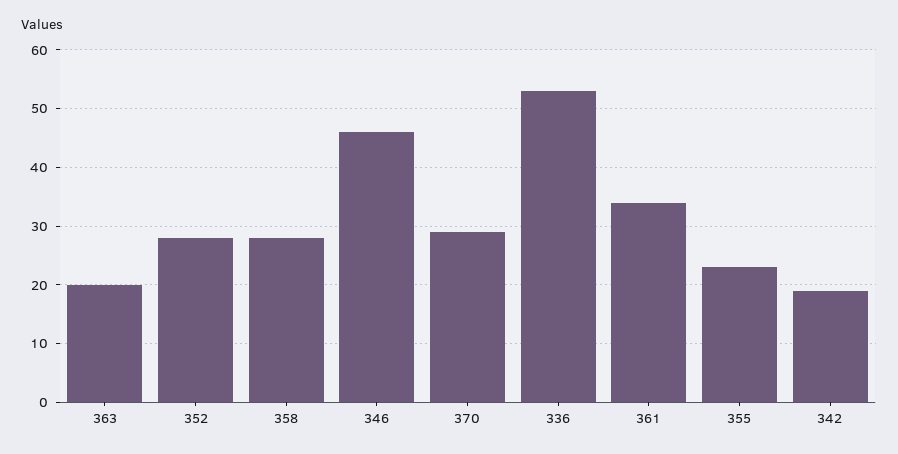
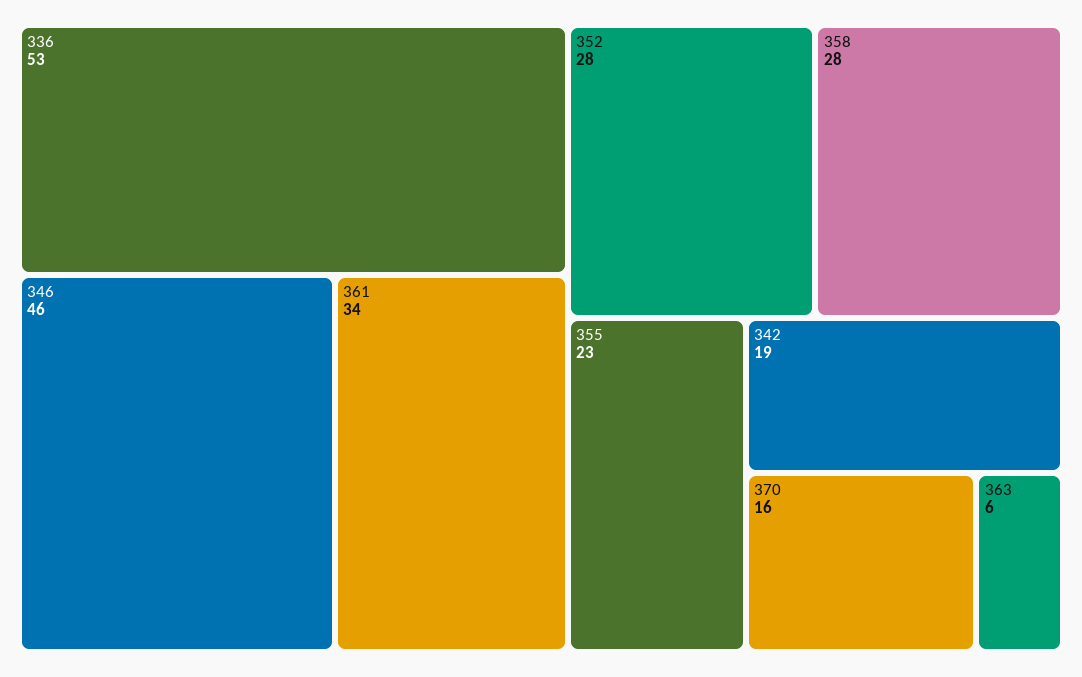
363: 20 -> 6
370: 30 -> 16

